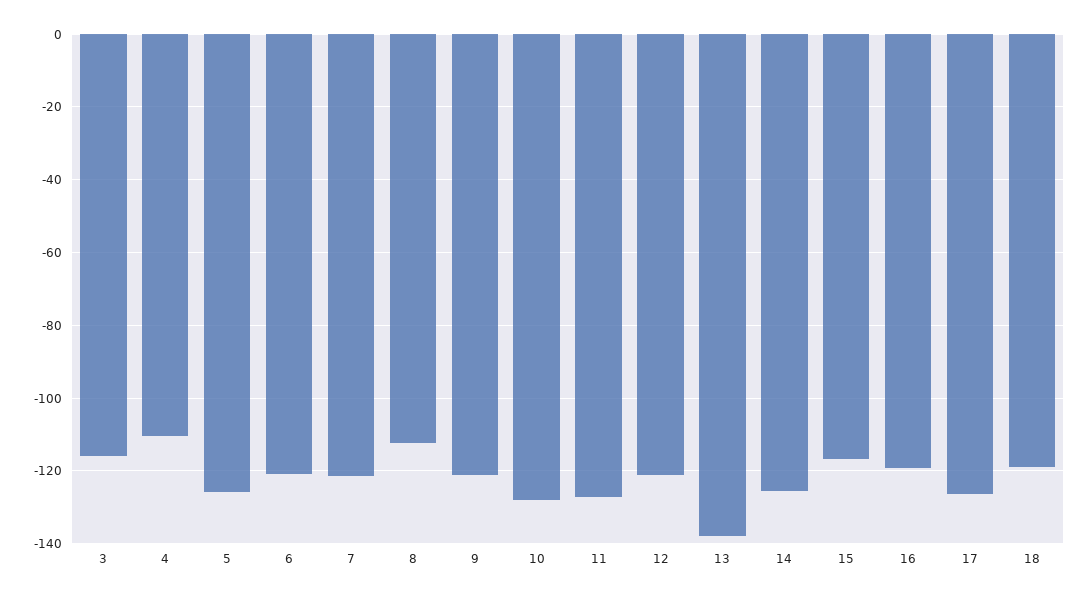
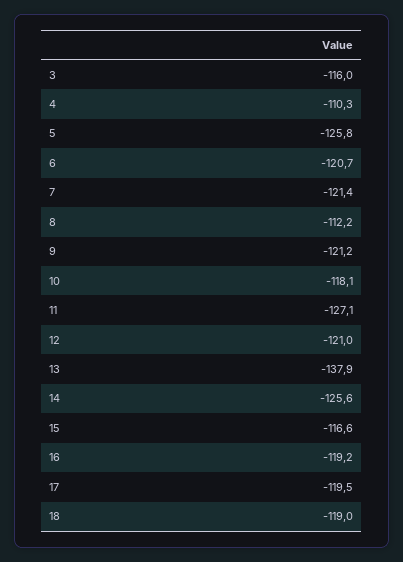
10: -128 -> -118.1
17: -126 -> -119.5

